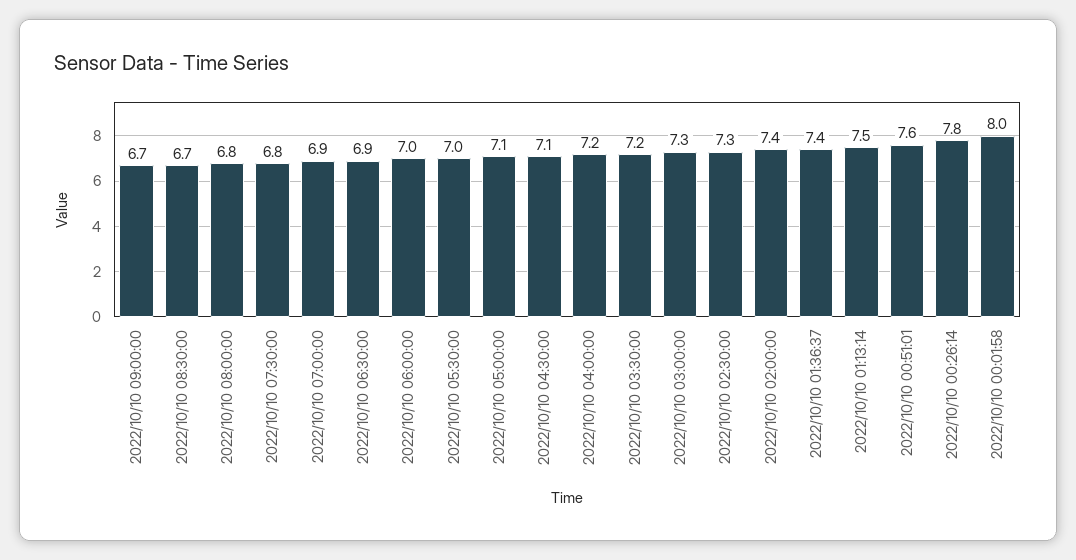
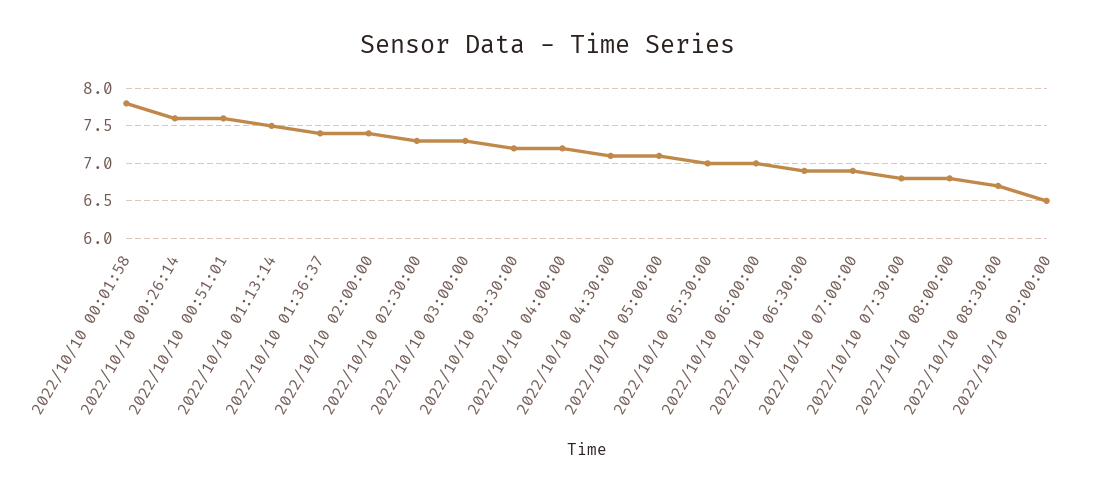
2022/10/10 09:00:00: 6.7 -> 6.5
2022/10/10 00:26:14: 7.8 -> 7.6
2022/10/10 00:01:58: 8 -> 7.8

